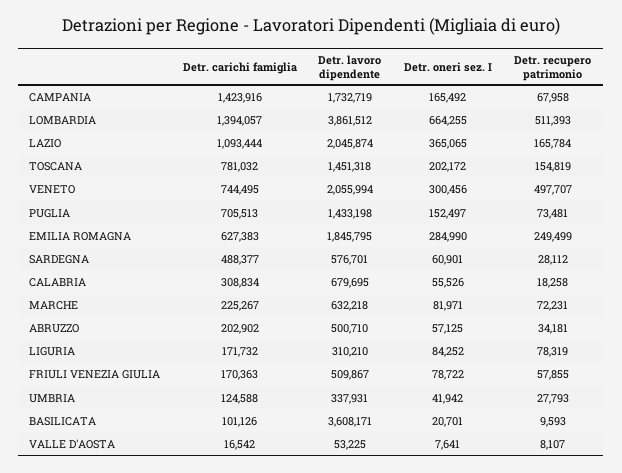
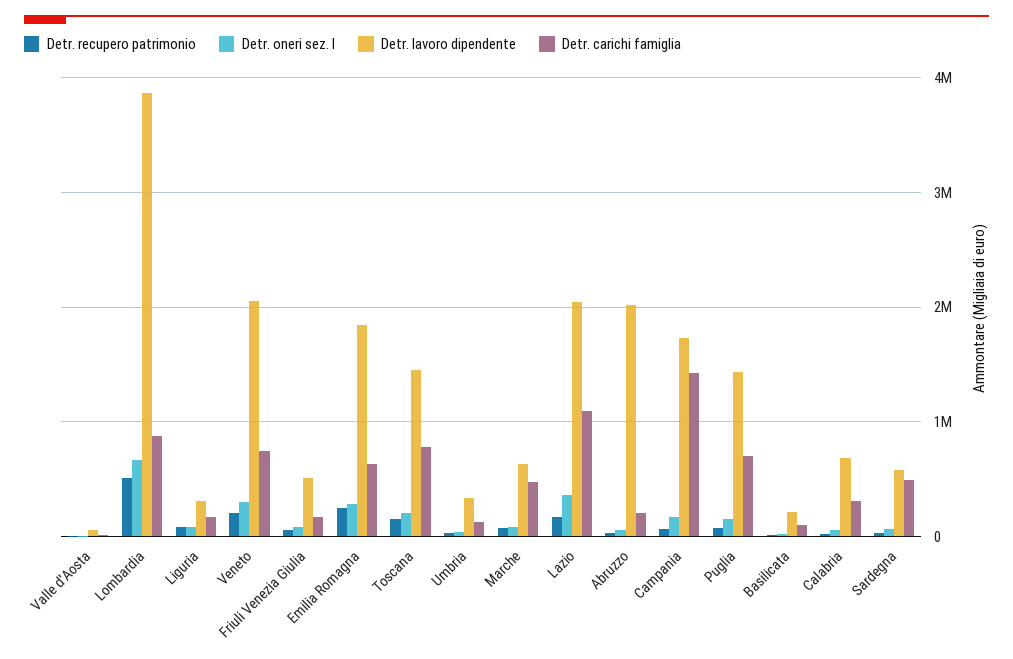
Detr. carichi famiglia, LOMBARDIA: 1394057 -> 900000
Detr. recupero patrimonio, VENETO: 497707 -> 200000
Detr. carichi famiglia, MARCHE: 225267 -> 500000
Detr. lavoro dipendente, ABRUZZO: 500710 -> 2000000
Detr. lavoro dipendente, BASILICATA: 3608171 -> 200000

